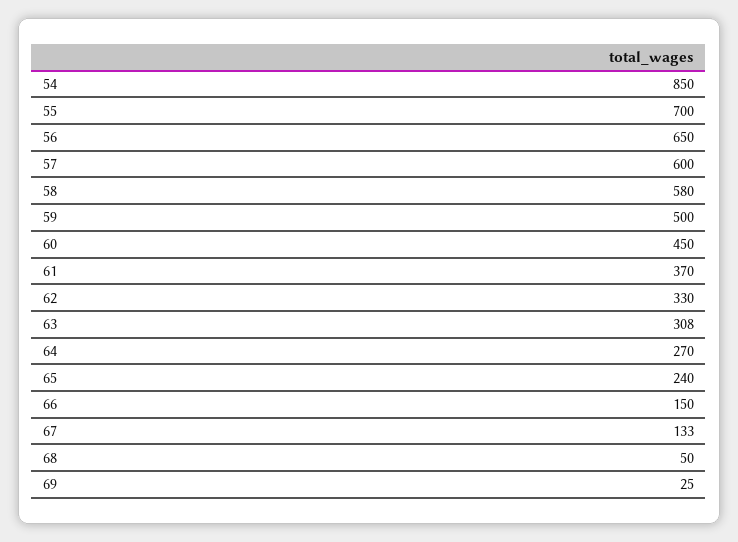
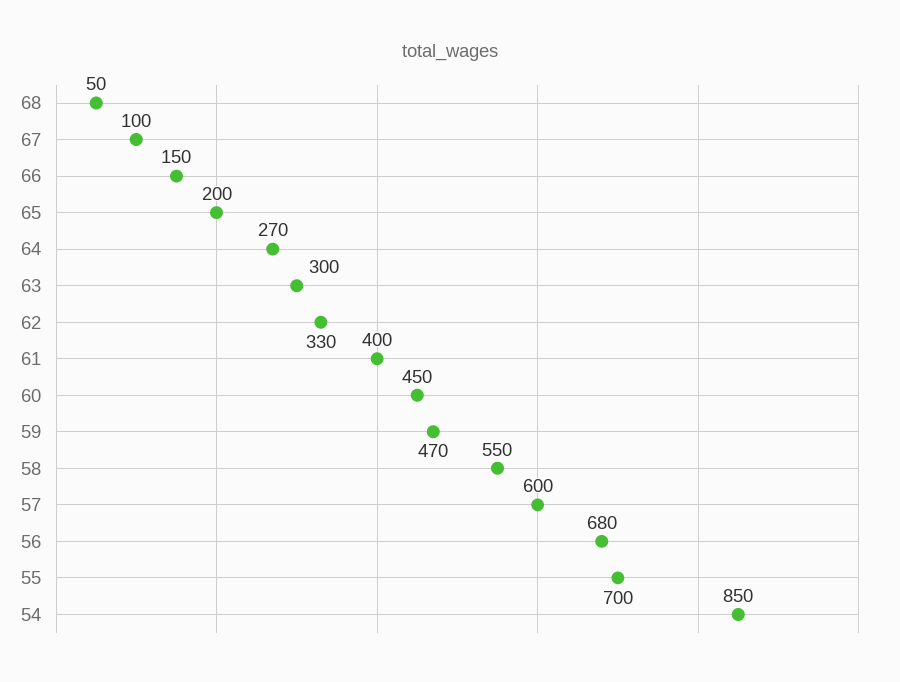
56: 650 -> 680
58: 580 -> 550
59: 500 -> 470
61: 370 -> 400
63: 308 -> 300
65: 240 -> 200
67: 133 -> 100
69: 25 -> none

